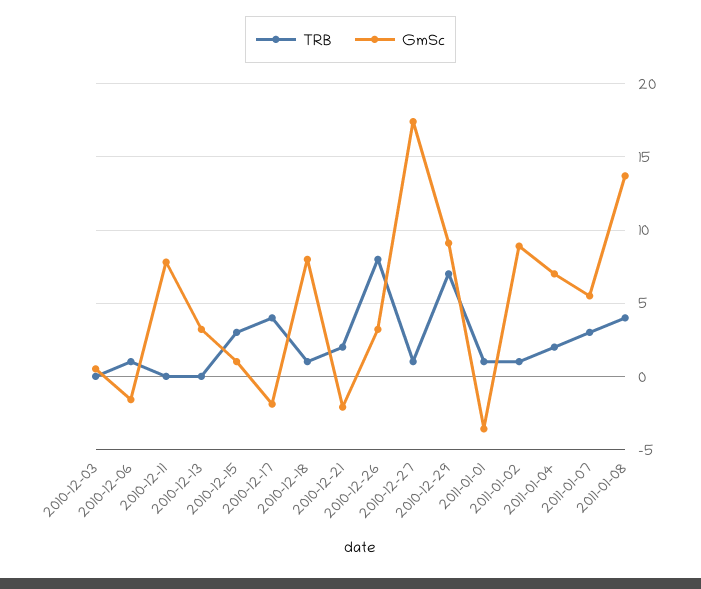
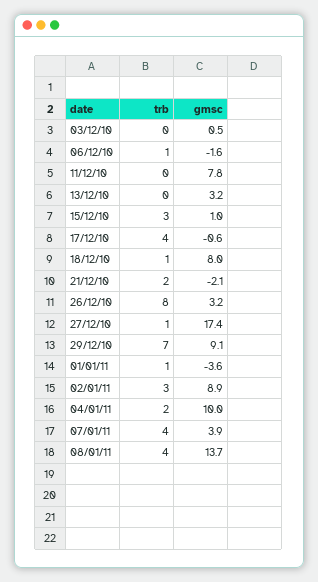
GmSc, 2010-12-17: -2 -> -0.6
TRB, 2011-01-02: 1 -> 3
GmSc, 2011-01-04: 7 -> 10
TRB, 2011-01-07: 3 -> 4
GmSc, 2011-01-07: 5.5 -> 3.9

